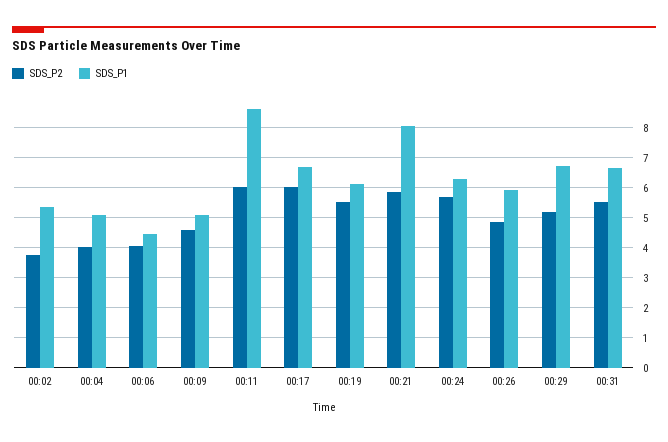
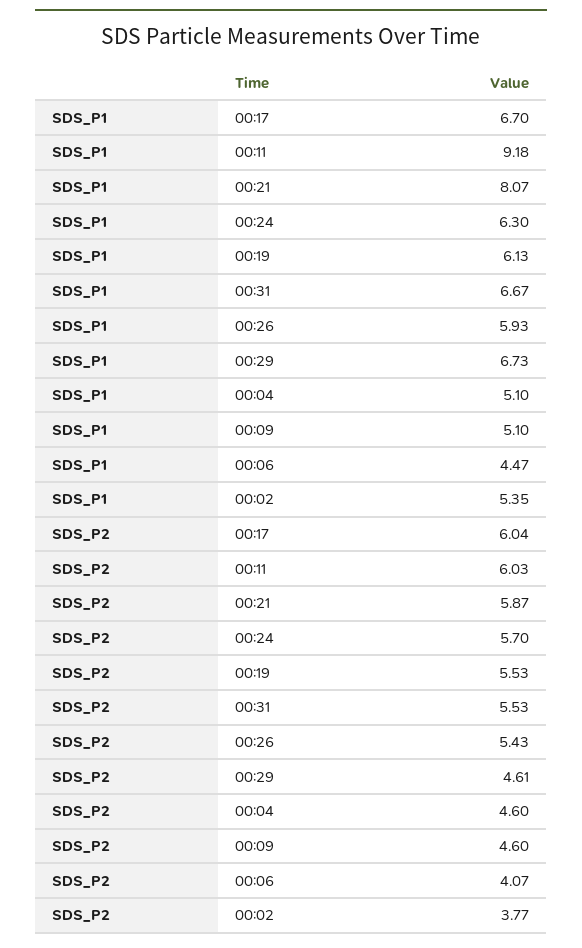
SDS_P2, 00:04: 4 -> 4.6
SDS_P1, 00:11: 8.6 -> 9.18
SDS_P2, 00:26: 4.8 -> 5.43
SDS_P2, 00:29: 5.2 -> 4.61

